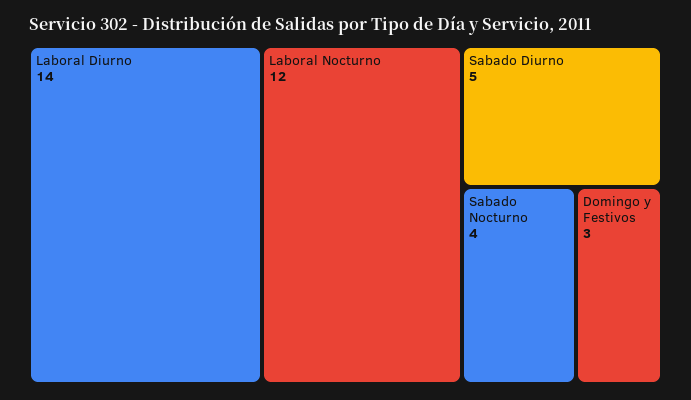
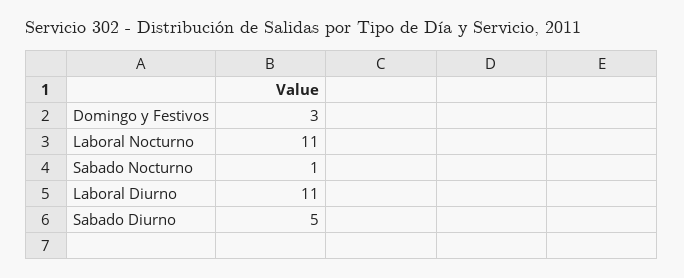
Laboral Diurno: 14 -> 11
Laboral Nocturno: 12 -> 11
Sabado Nocturno: 4 -> 1

